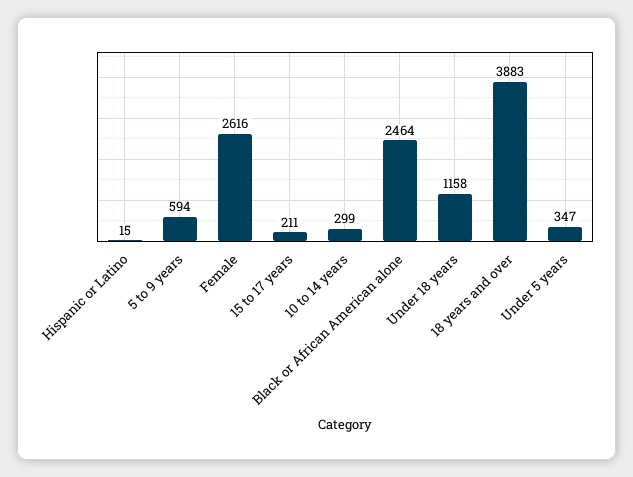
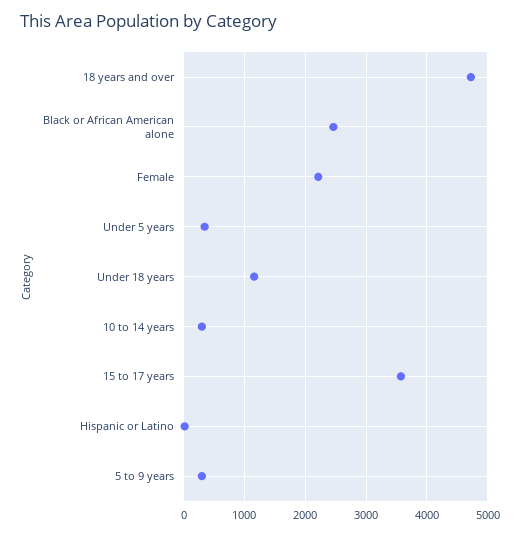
5 to 9 years: 594 -> 300
Female: 2616 -> 2200
15 to 17 years: 211 -> 3600
18 years and over: 3883 -> 4700

